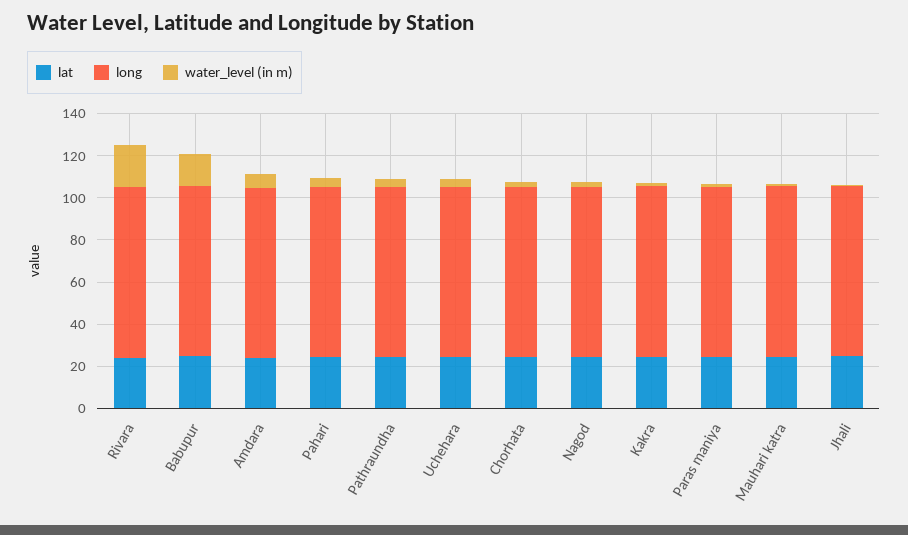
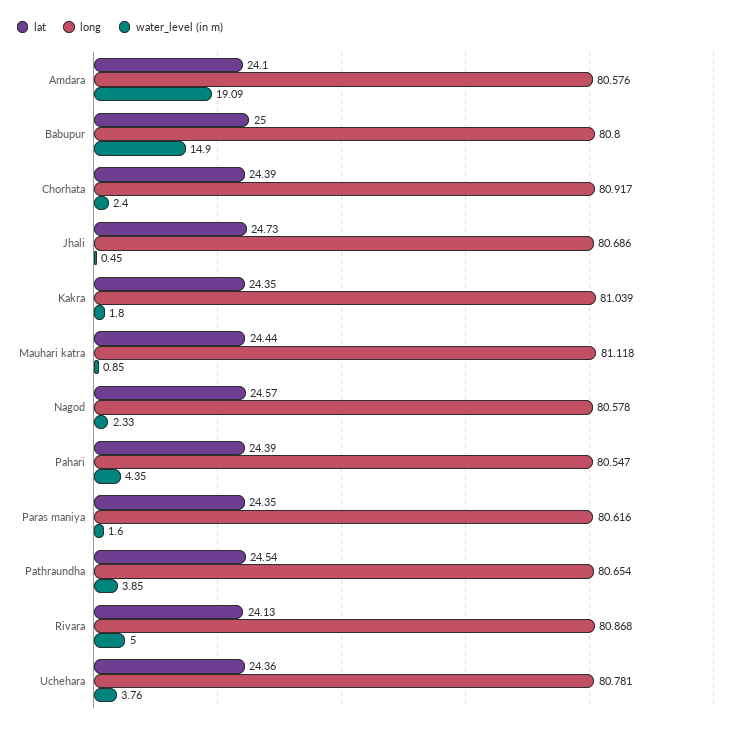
water_level (in m), Rivara: 20 -> 5
water_level (in m), Amdara: 5 -> 19.09

